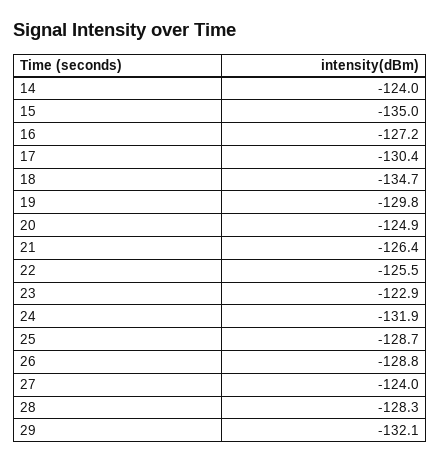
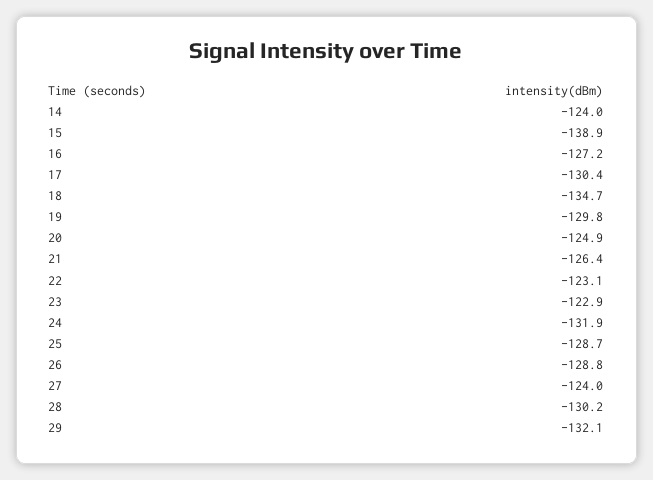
15: -135 -> -138.9
22: -125.5 -> -123.1
28: -128.3 -> -130.2

